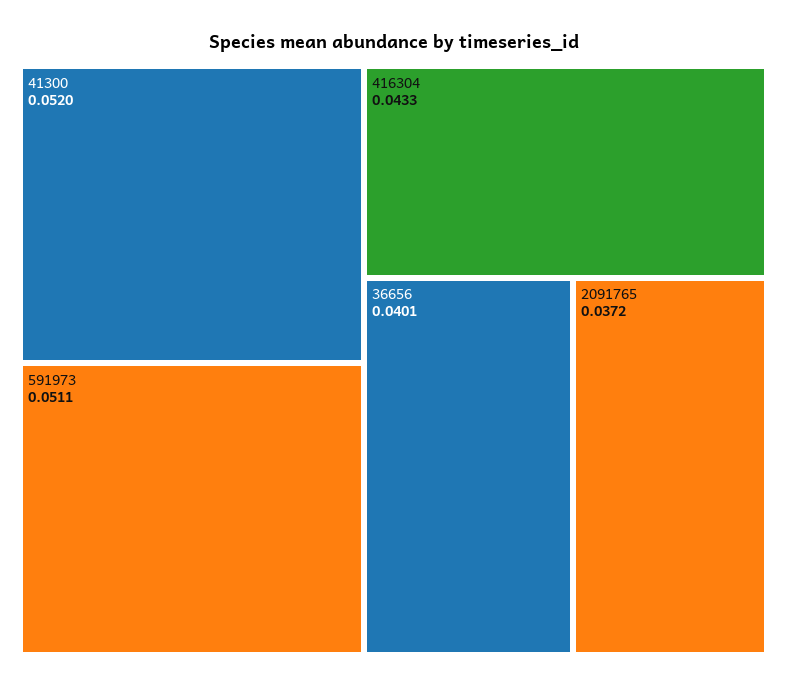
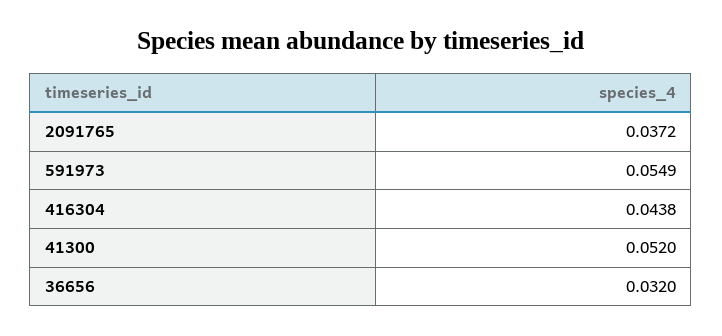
591973: 0.0511 -> 0.0549
416304: 0.0433 -> 0.0438
36656: 0.0401 -> 0.032

